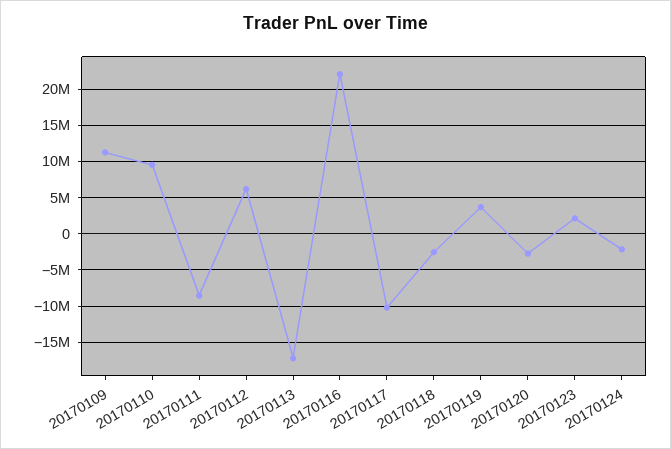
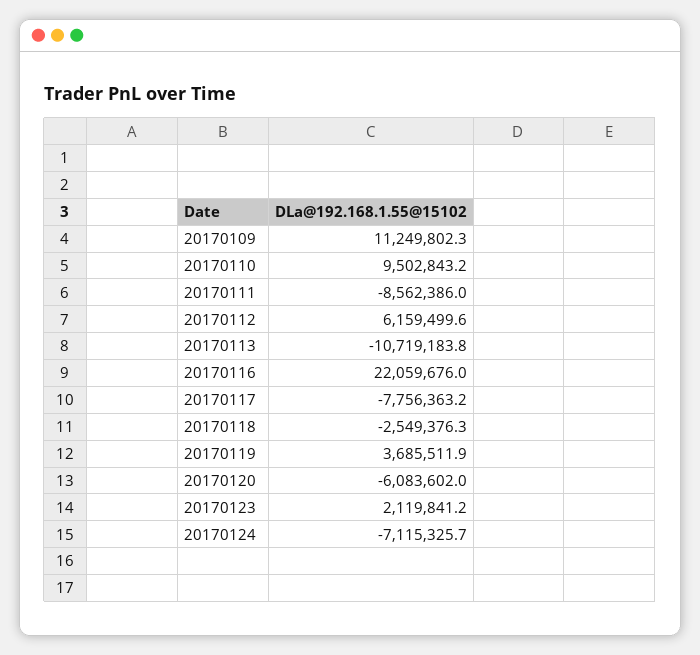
20170113: -17000000 -> -10719183.8
20170117: -10000000 -> -7756363.2
20170120: -3000000 -> -6083602
20170124: -2000000 -> -7115325.7

